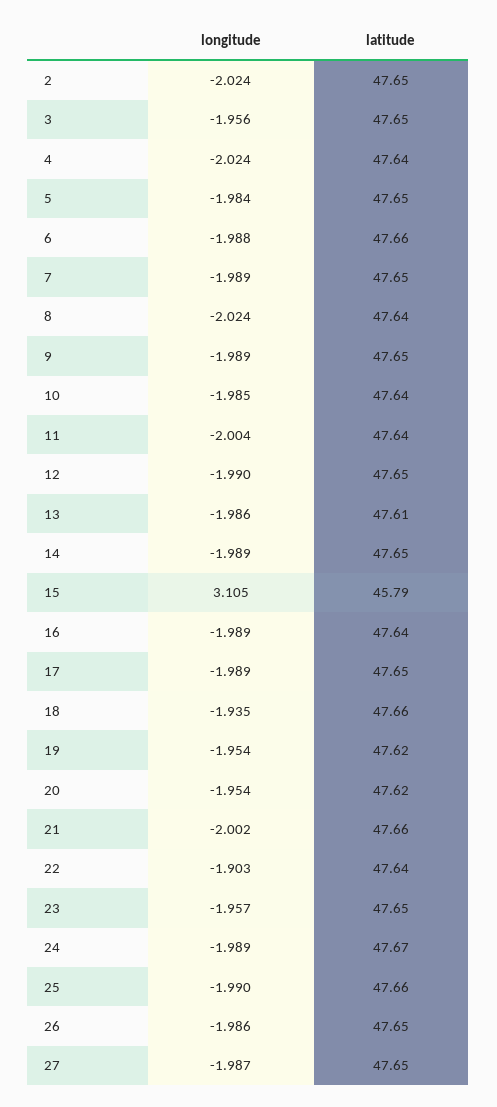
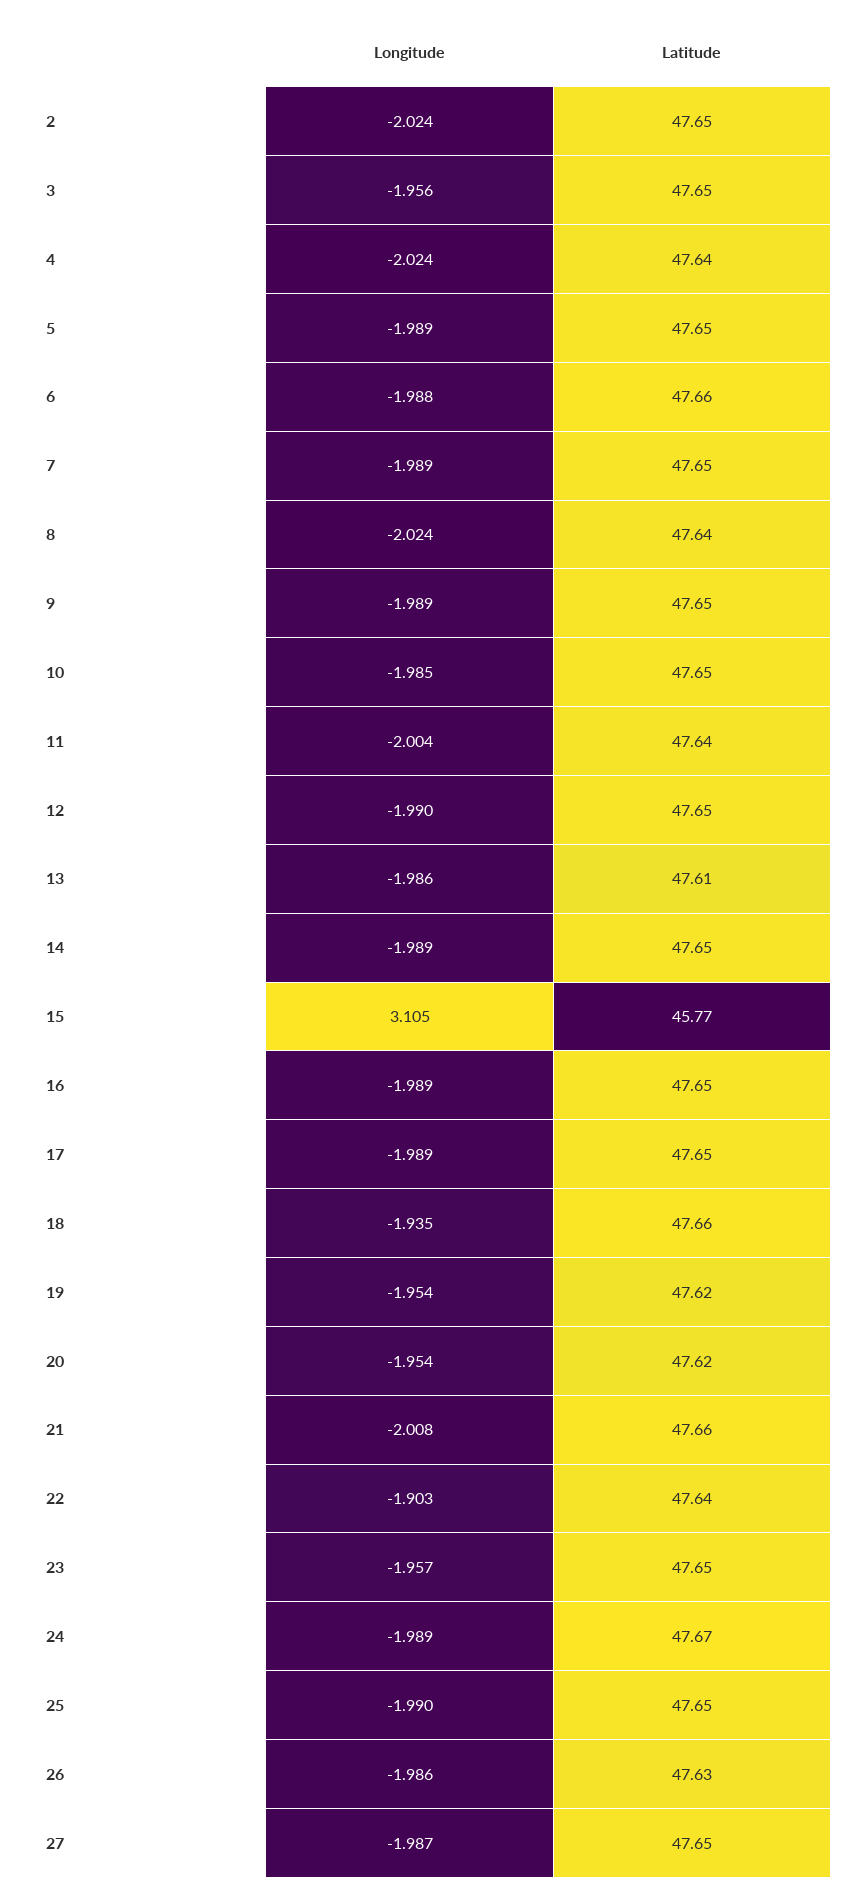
longitude, 5: -1.984 -> -1.989
latitude, 10: 47.64 -> 47.65
latitude, 15: 45.79 -> 45.77
latitude, 16: 47.64 -> 47.65
longitude, 21: -2.002 -> -2.008
latitude, 25: 47.66 -> 47.65
latitude, 26: 47.65 -> 47.63

